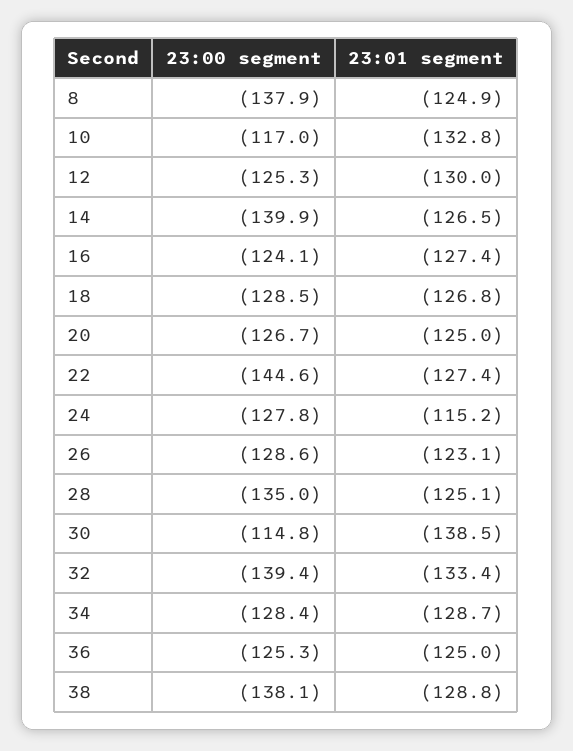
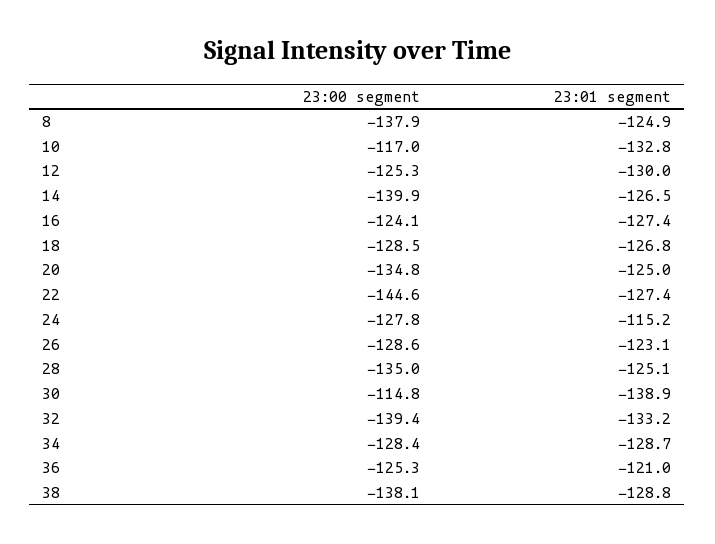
23:00 segment, 20: -126.7 -> -134.8
23:01 segment, 30: -138.5 -> -138.9
23:01 segment, 32: -133.4 -> -133.2
23:01 segment, 36: -125 -> -121

